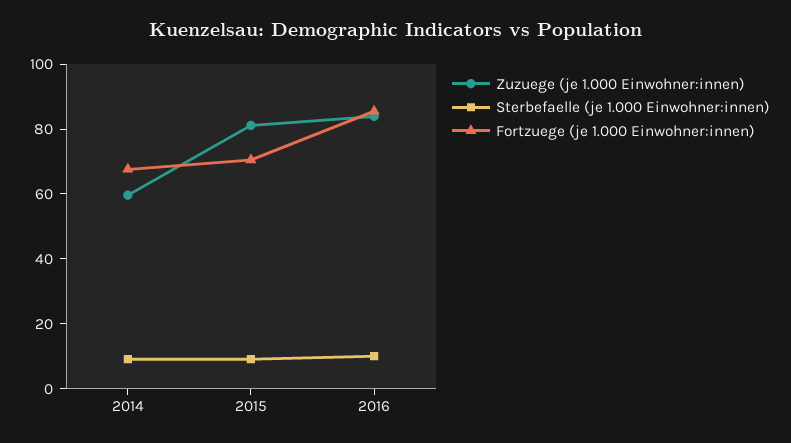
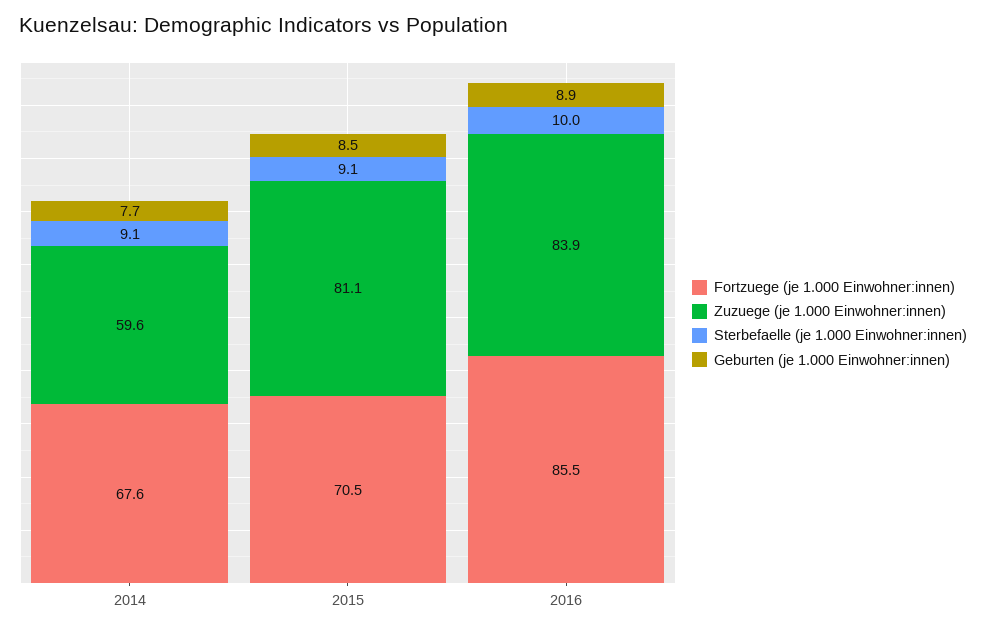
Geburten (je 1.000 Einwohner:innen), 2014: none -> 7.7
Geburten (je 1.000 Einwohner:innen), 2015: none -> 8.5
Geburten (je 1.000 Einwohner:innen), 2016: none -> 8.9

